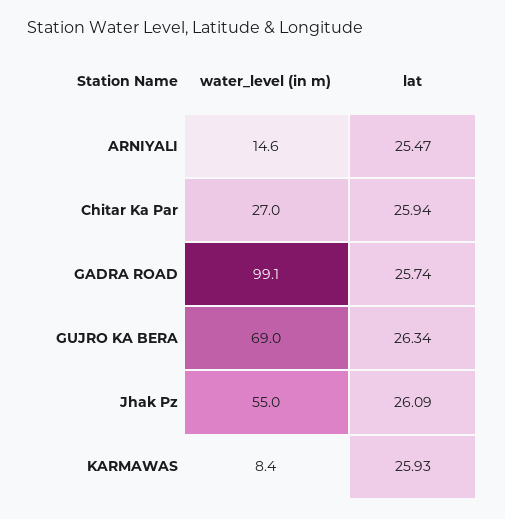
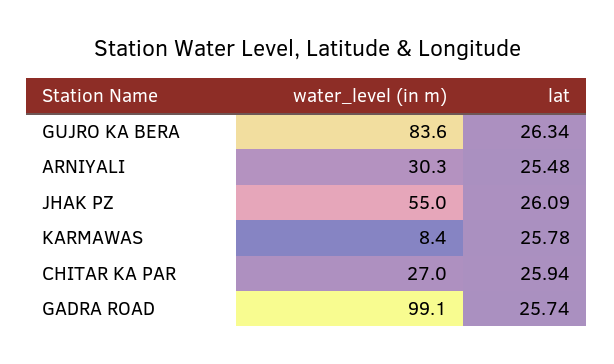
water_level (in m), ARNIYALI: 14.6 -> 30.3
lat, ARNIYALI: 25.47 -> 25.48
water_level (in m), GUJRO KA BERA: 69 -> 83.6
lat, KARMAWAS: 25.93 -> 25.78

